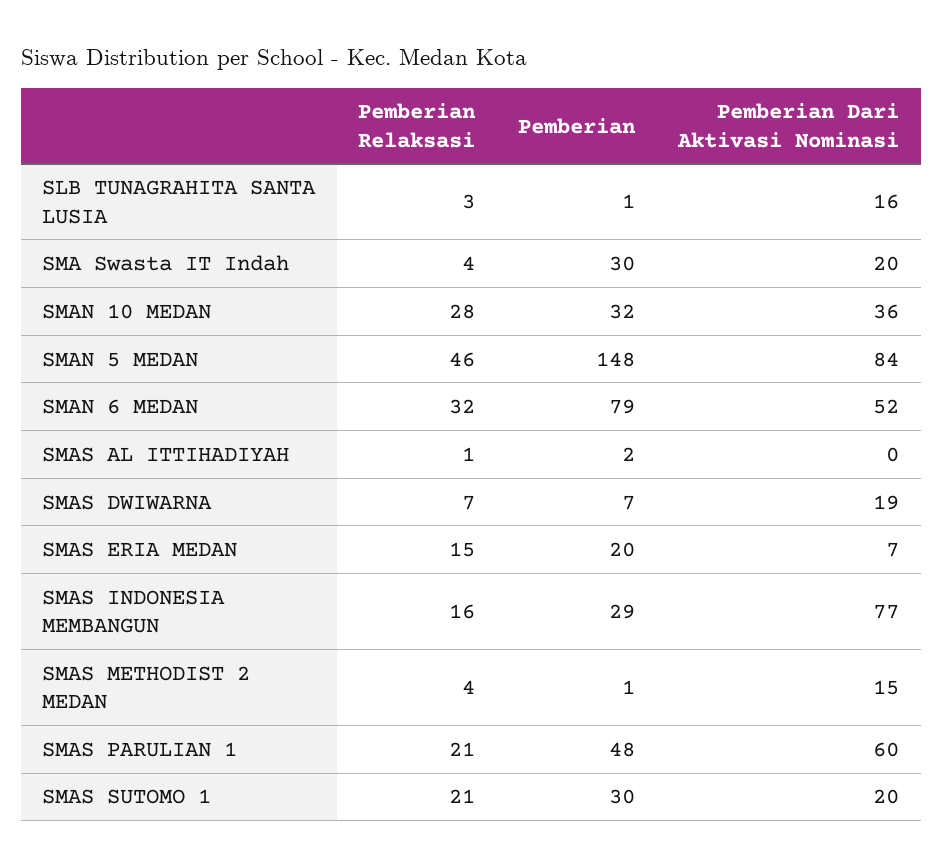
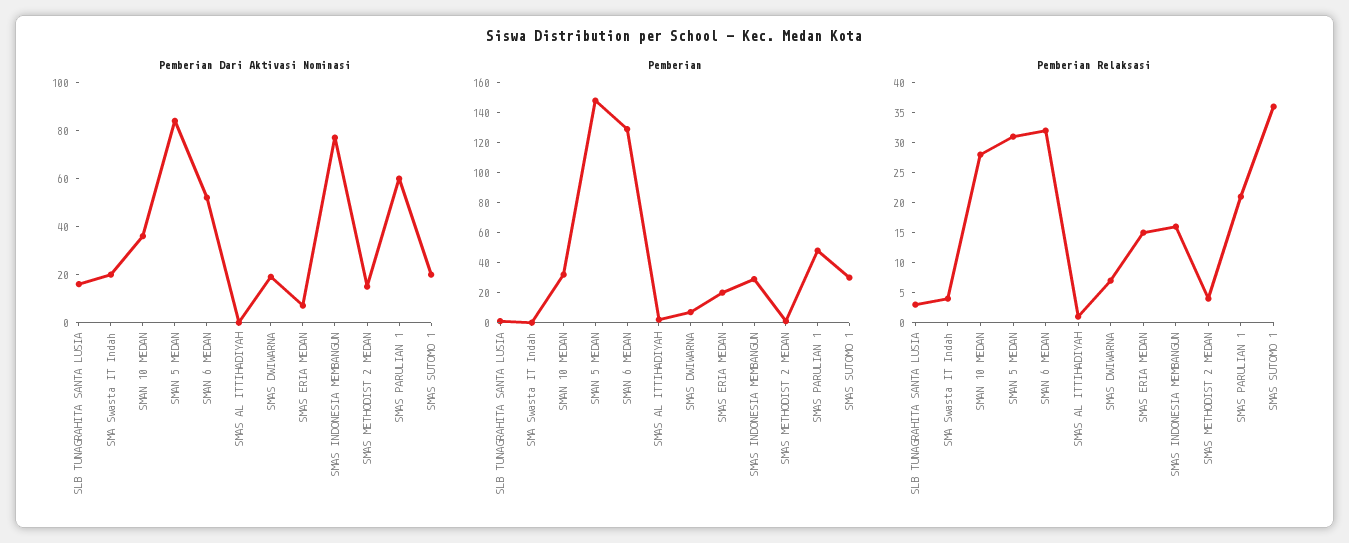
Pemberian, SMA Swasta IT Indah: 30 -> 0
Pemberian Relaksasi, SMAN 5 MEDAN: 46 -> 30
Pemberian, SMAN 6 MEDAN: 79 -> 130
Pemberian Relaksasi, SMAS SUTOMO 1: 21 -> 35

